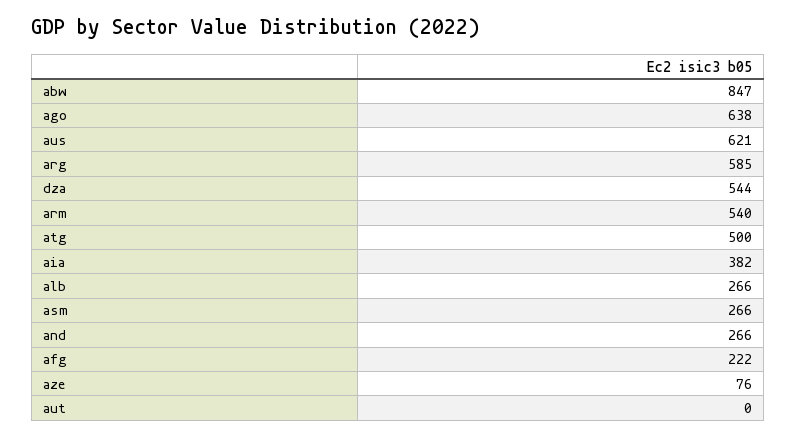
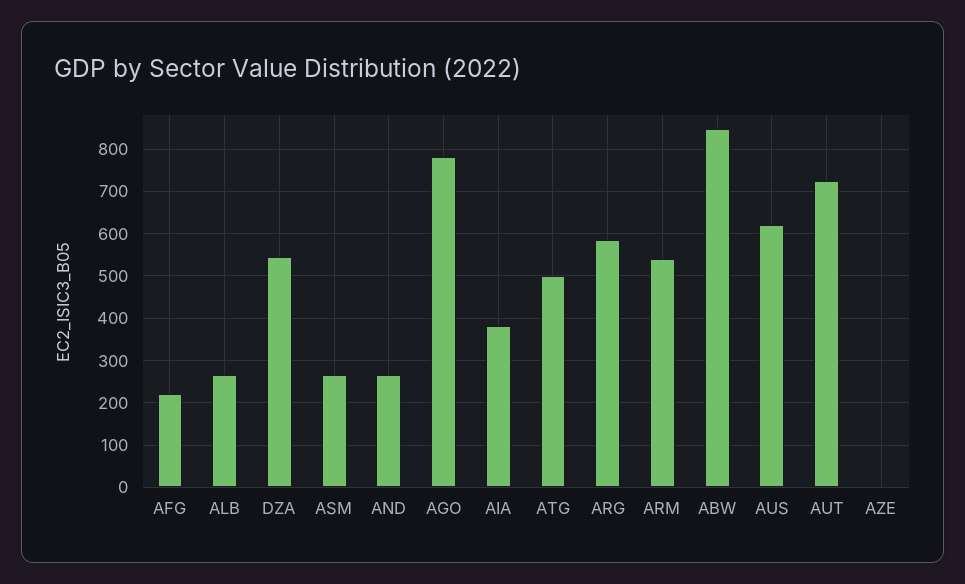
ago: 638 -> 780
aze: 76 -> 0
aut: 0 -> 720

